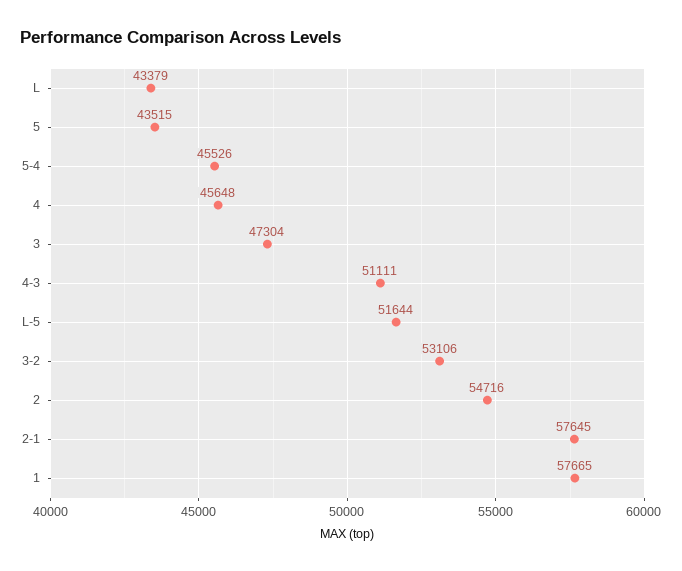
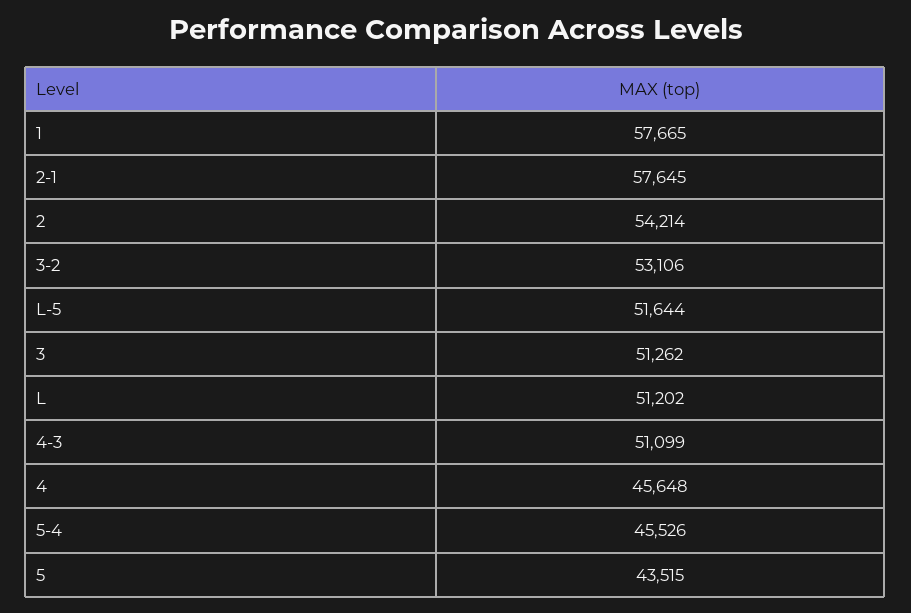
L: 43379 -> 51202
3: 47304 -> 51262
4-3: 51111 -> 51099
2: 54716 -> 54214

